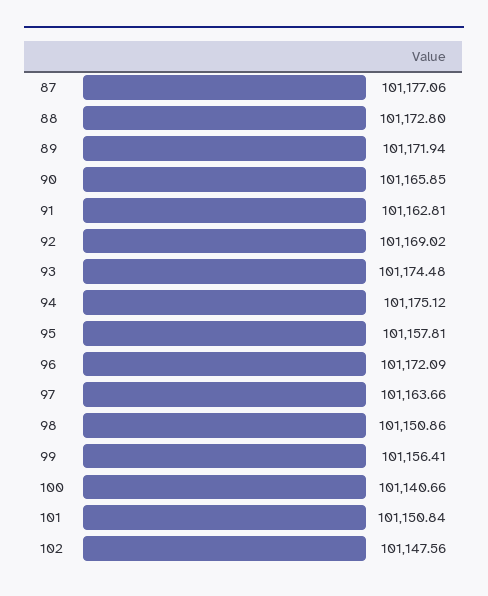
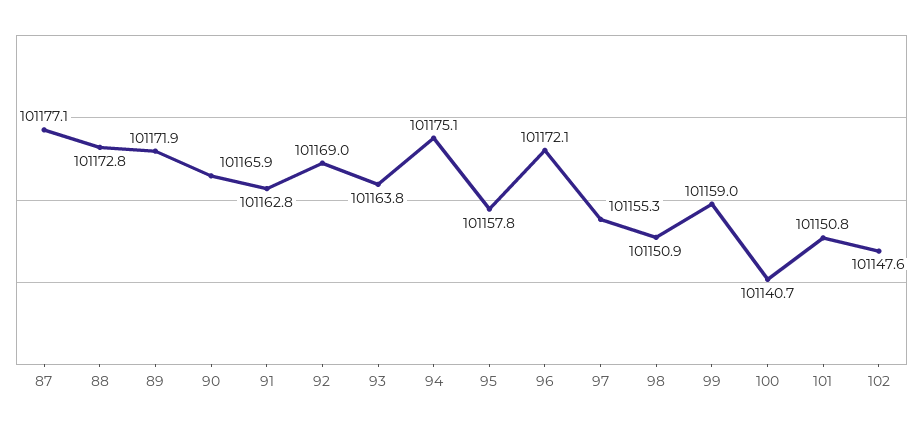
93: 101174.48 -> 101163.8
97: 101163.66 -> 101155.3
99: 101156.41 -> 101159

